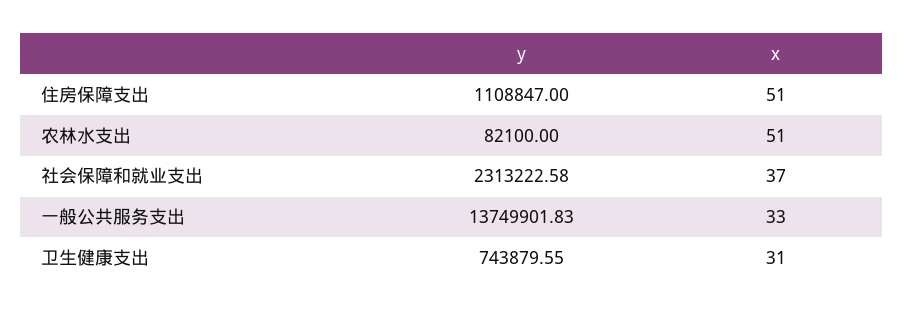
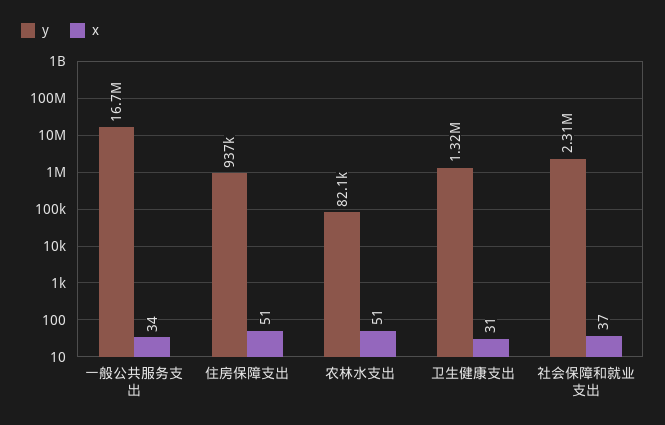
y, 住房保障支出: 1108847 -> 937000
y, 一般公共服务支出: 13749901.83 -> 16700000
x, 一般公共服务支出: 33 -> 34
y, 卫生健康支出: 743879.55 -> 1320000

